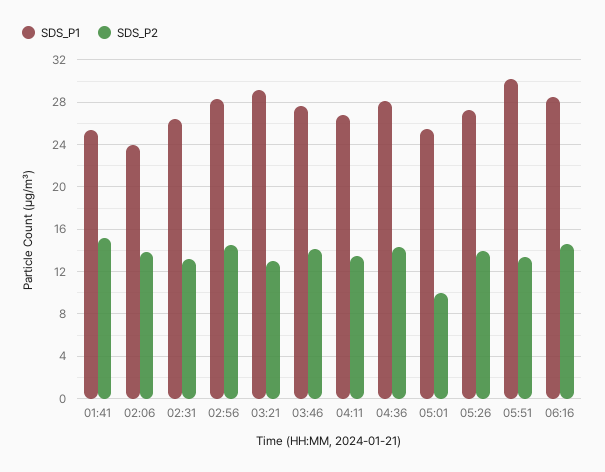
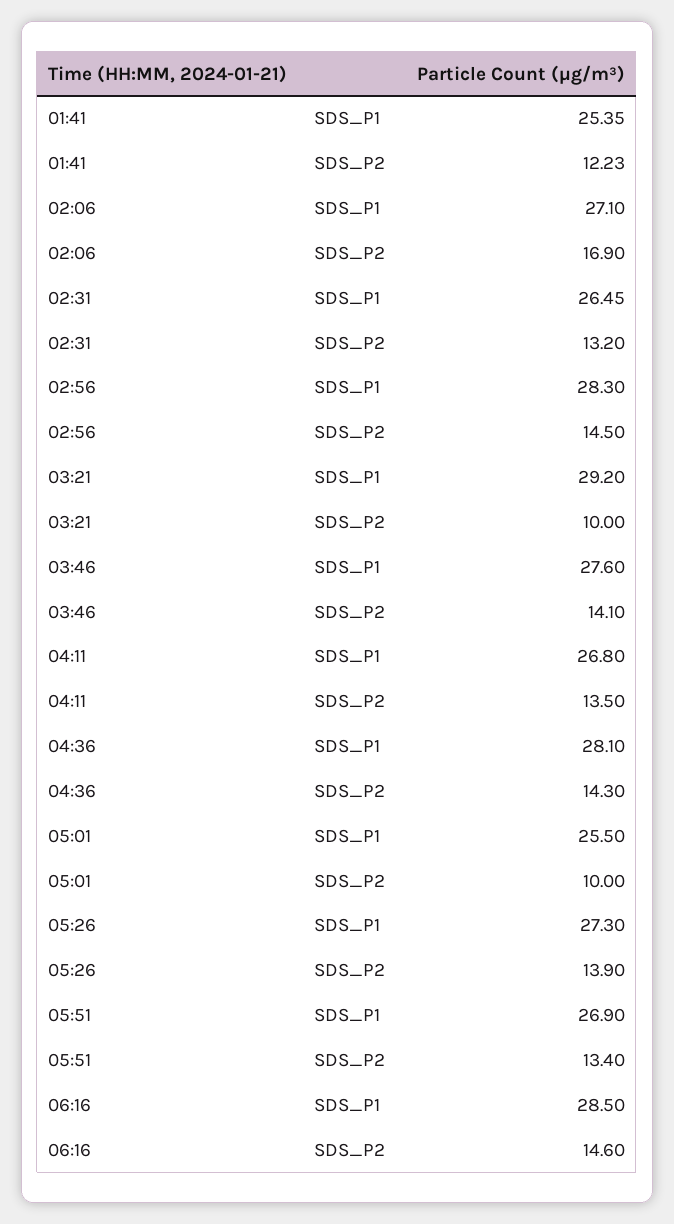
SDS_P2, 01:41: 15 -> 12.23
SDS_P1, 02:06: 24 -> 27.1
SDS_P2, 02:06: 14 -> 16.9
SDS_P2, 03:21: 13 -> 10
SDS_P1, 05:51: 30 -> 26.9

